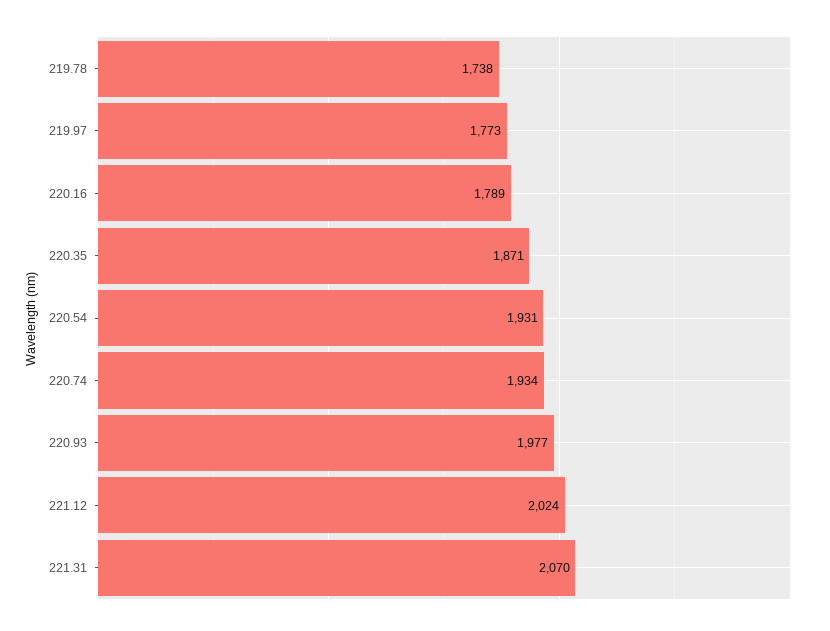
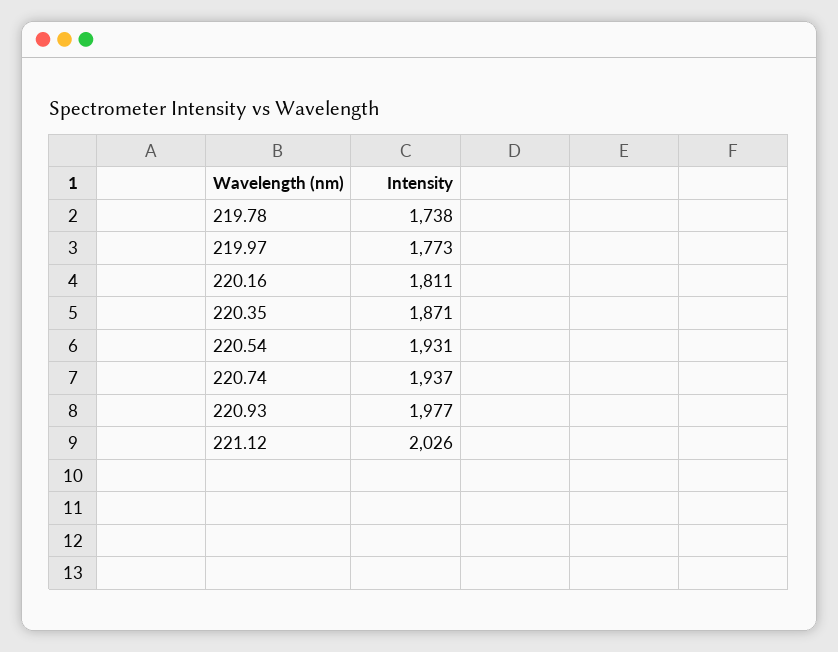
220.16: 1789 -> 1811
220.74: 1934 -> 1937
221.12: 2024 -> 2026
221.31: 2070 -> none

